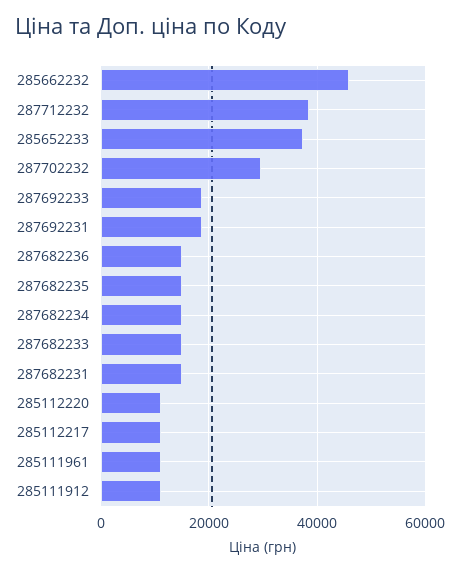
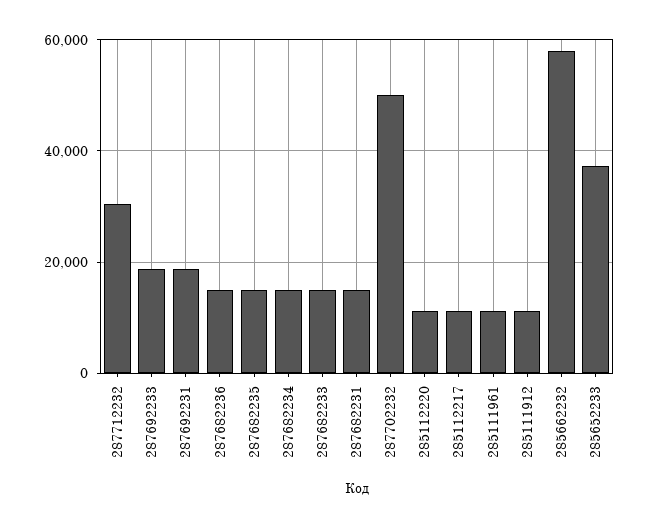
285662232: 46000 -> 58000
287712232: 38000 -> 30000
287702232: 30000 -> 50000

